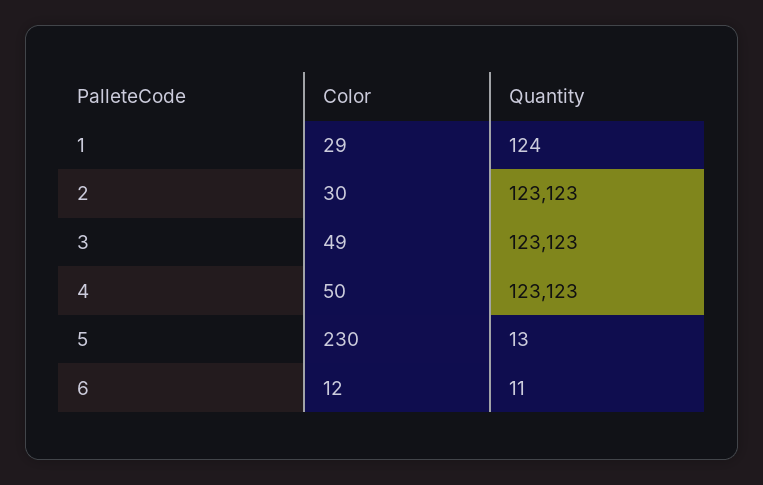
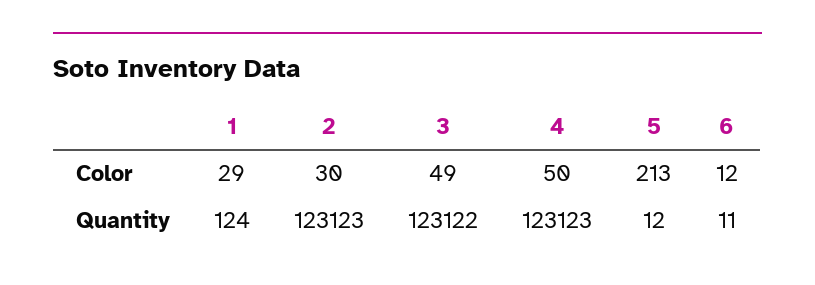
Quantity, 3: 123123 -> 123122
Color, 5: 230 -> 213
Quantity, 5: 13 -> 12

